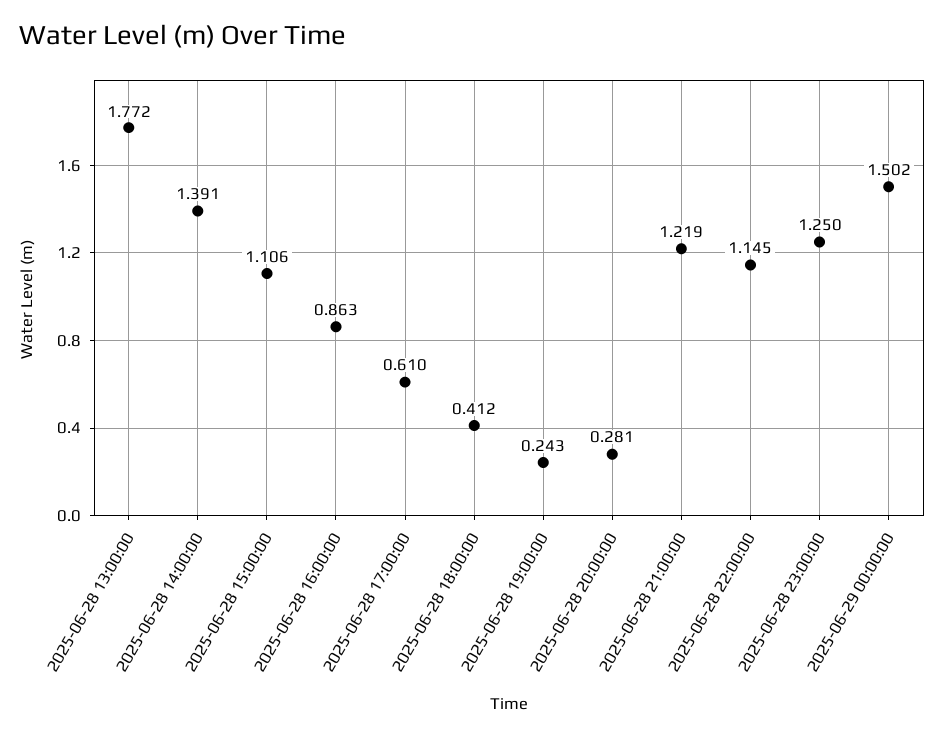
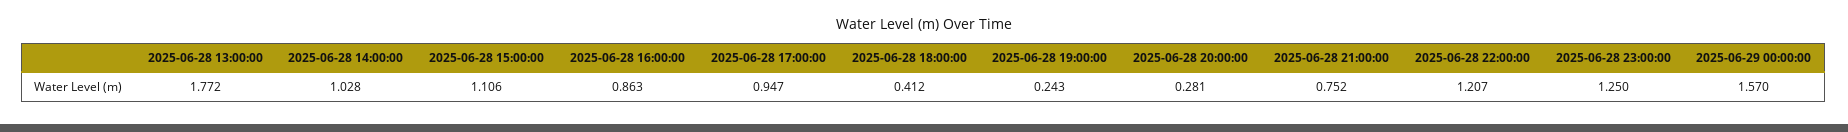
2025-06-28 14:00:00: 1.391 -> 1.028
2025-06-28 17:00:00: 0.61 -> 0.947
2025-06-28 21:00:00: 1.219 -> 0.752
2025-06-28 22:00:00: 1.145 -> 1.207
2025-06-29 00:00:00: 1.502 -> 1.57

